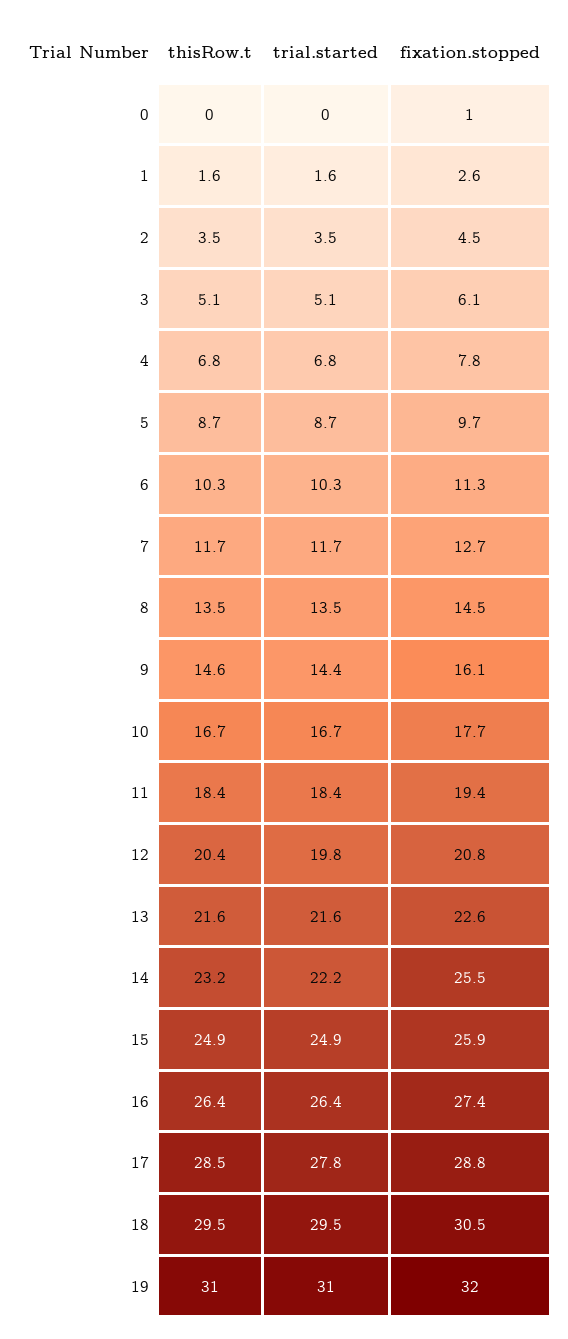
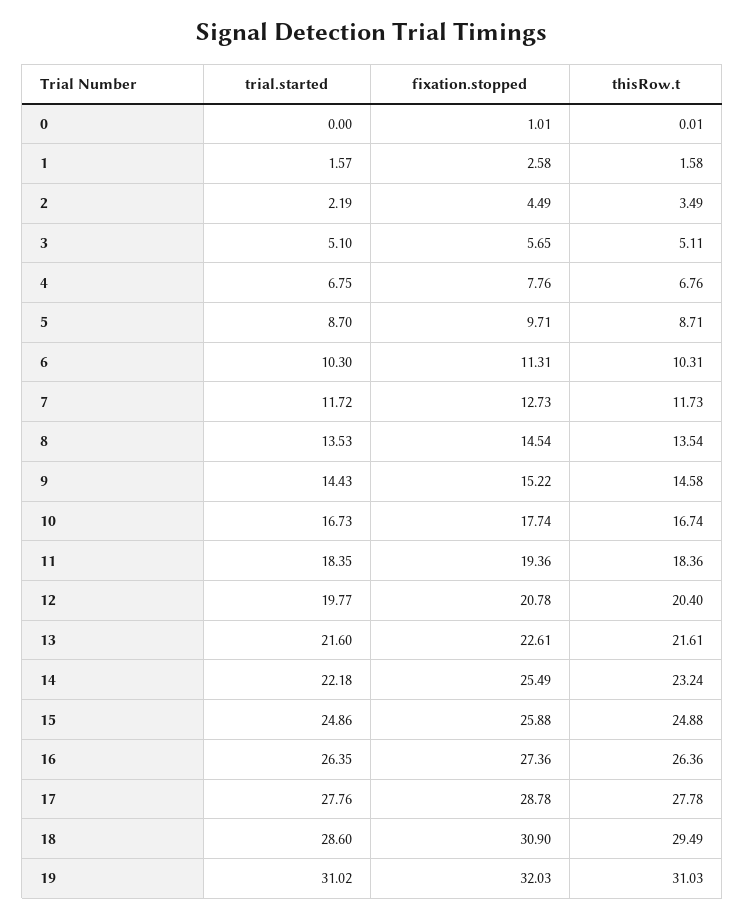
trial.started, 2: 3.5 -> 2.19
fixation.stopped, 3: 6.1 -> 5.65
fixation.stopped, 9: 16.1 -> 15.22
thisRow.t, 17: 28.5 -> 27.78
trial.started, 18: 29.5 -> 28.6
fixation.stopped, 18: 30.5 -> 30.9

